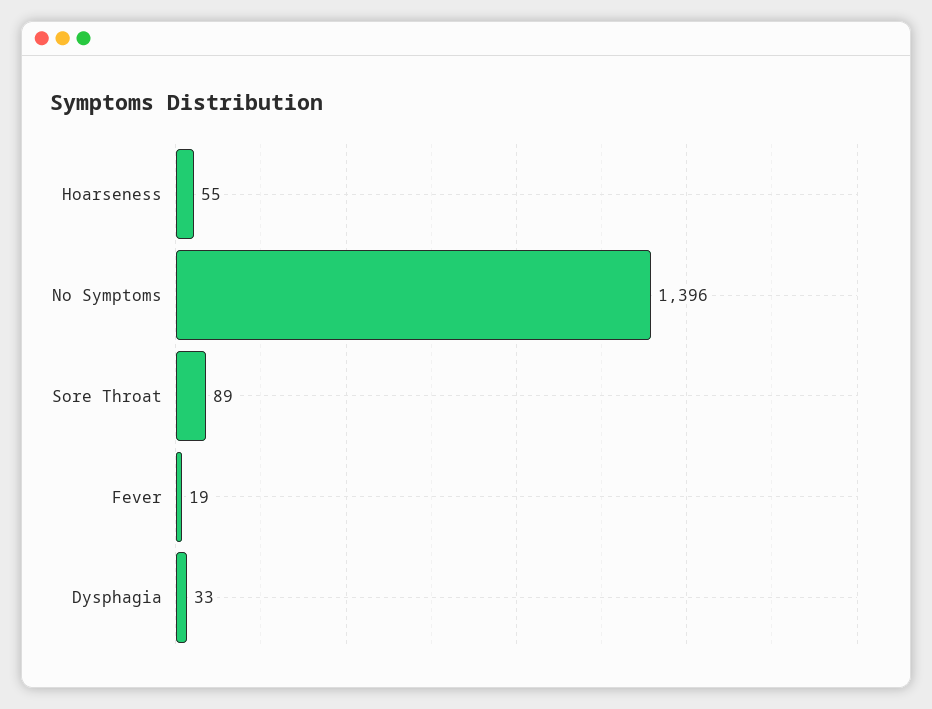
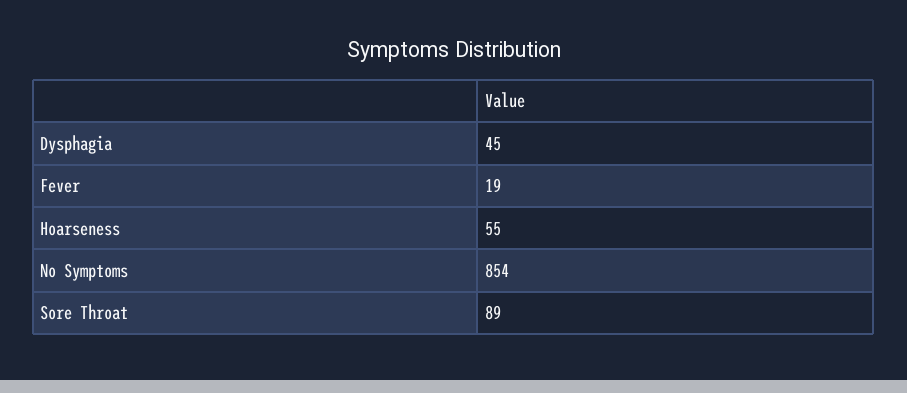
No Symptoms: 1396 -> 854
Dysphagia: 33 -> 45

